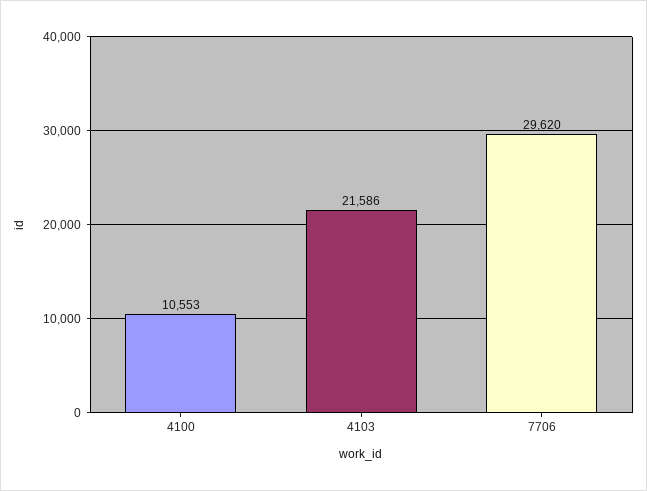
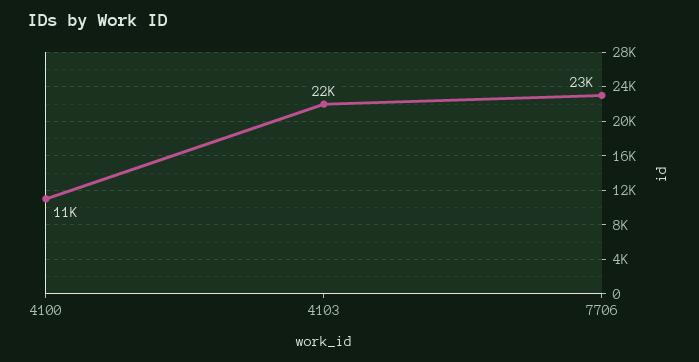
7706: 29620 -> 23000

